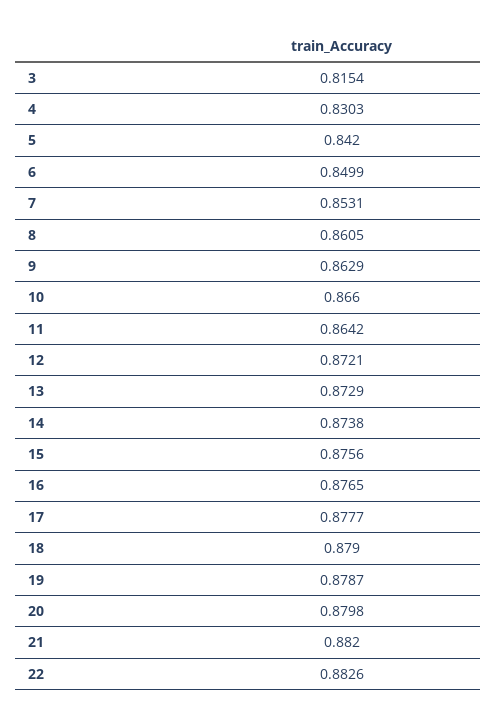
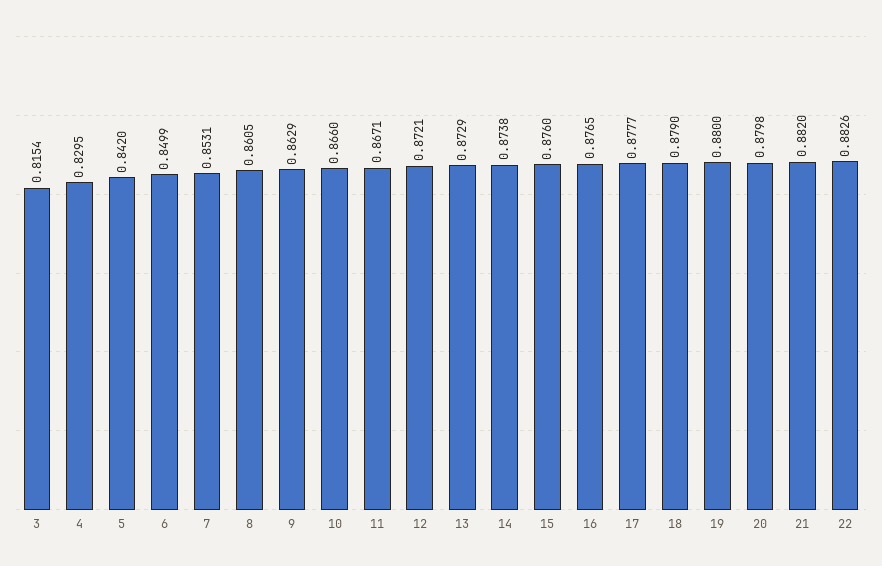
4: 0.8303 -> 0.8295
11: 0.8642 -> 0.8671
15: 0.8756 -> 0.876
19: 0.8787 -> 0.88

